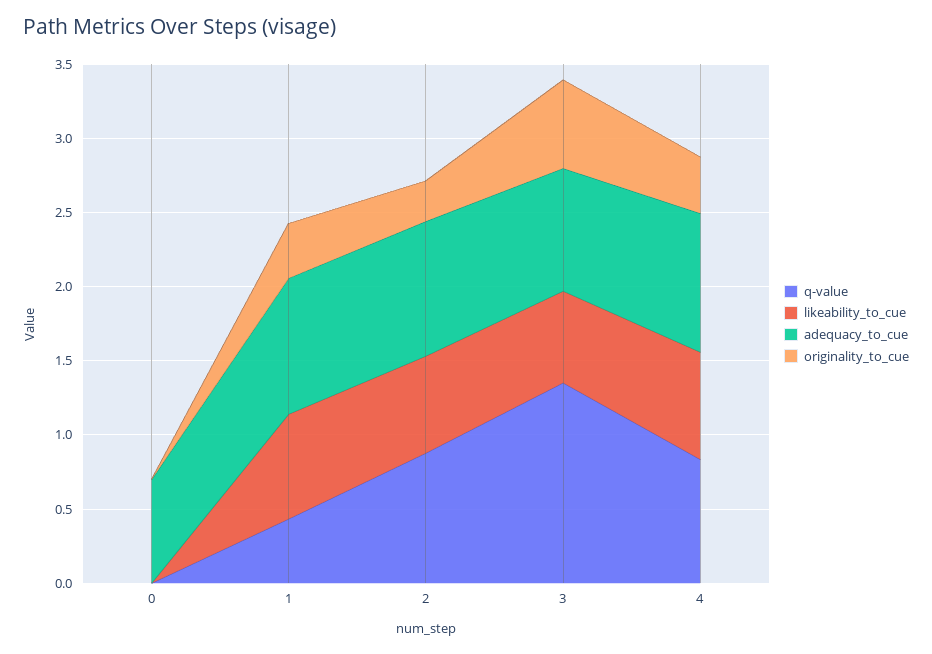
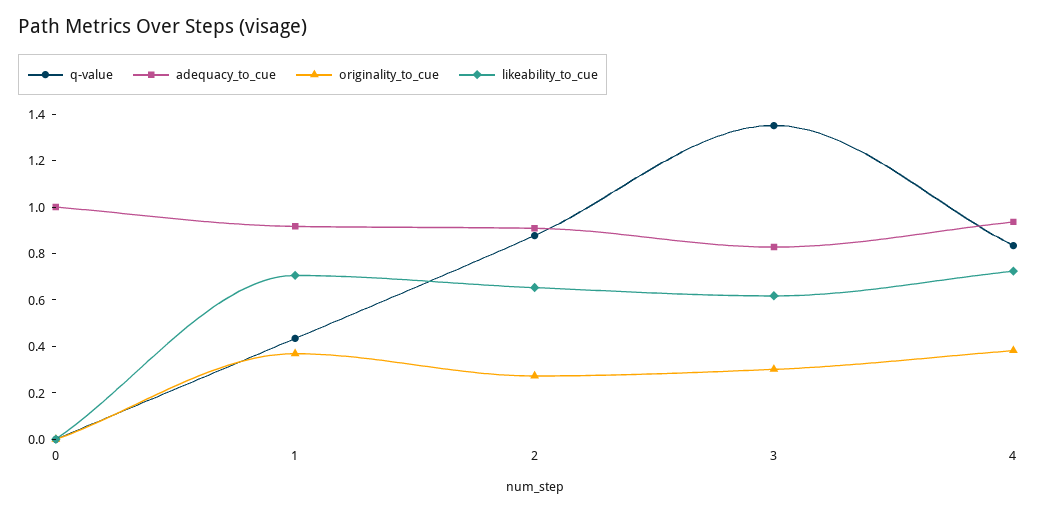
adequacy_to_cue, 0: 0.7 -> 1
originality_to_cue, 3: 0.6 -> 0.3

